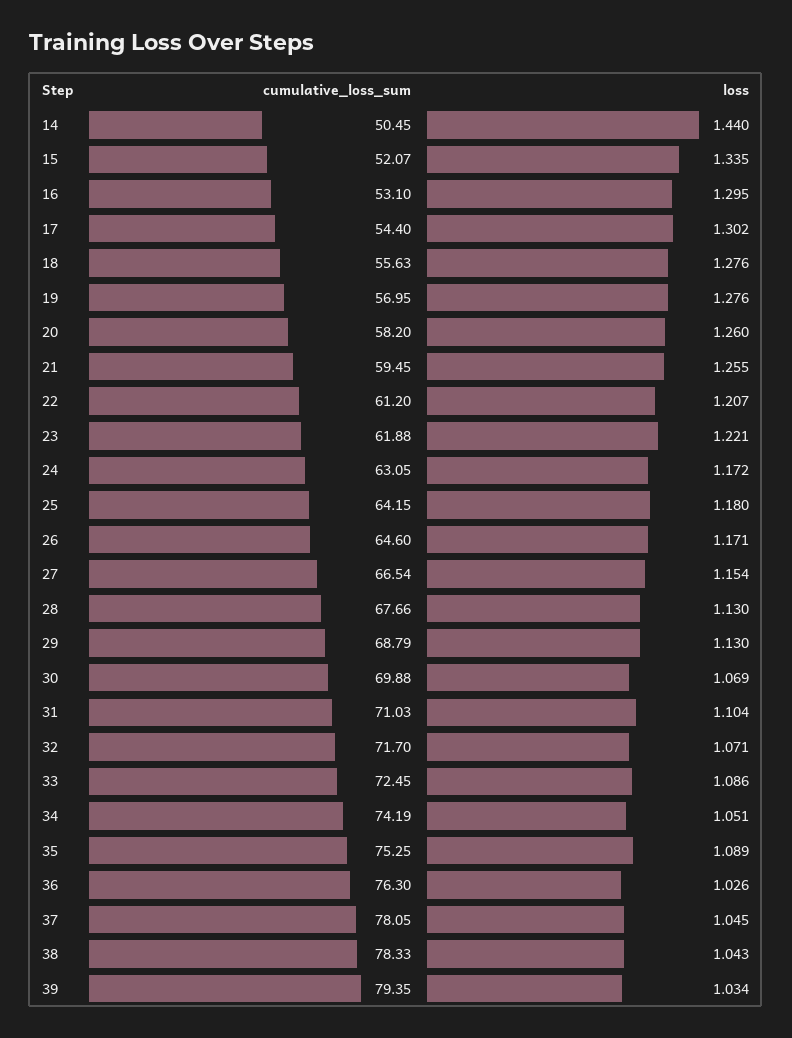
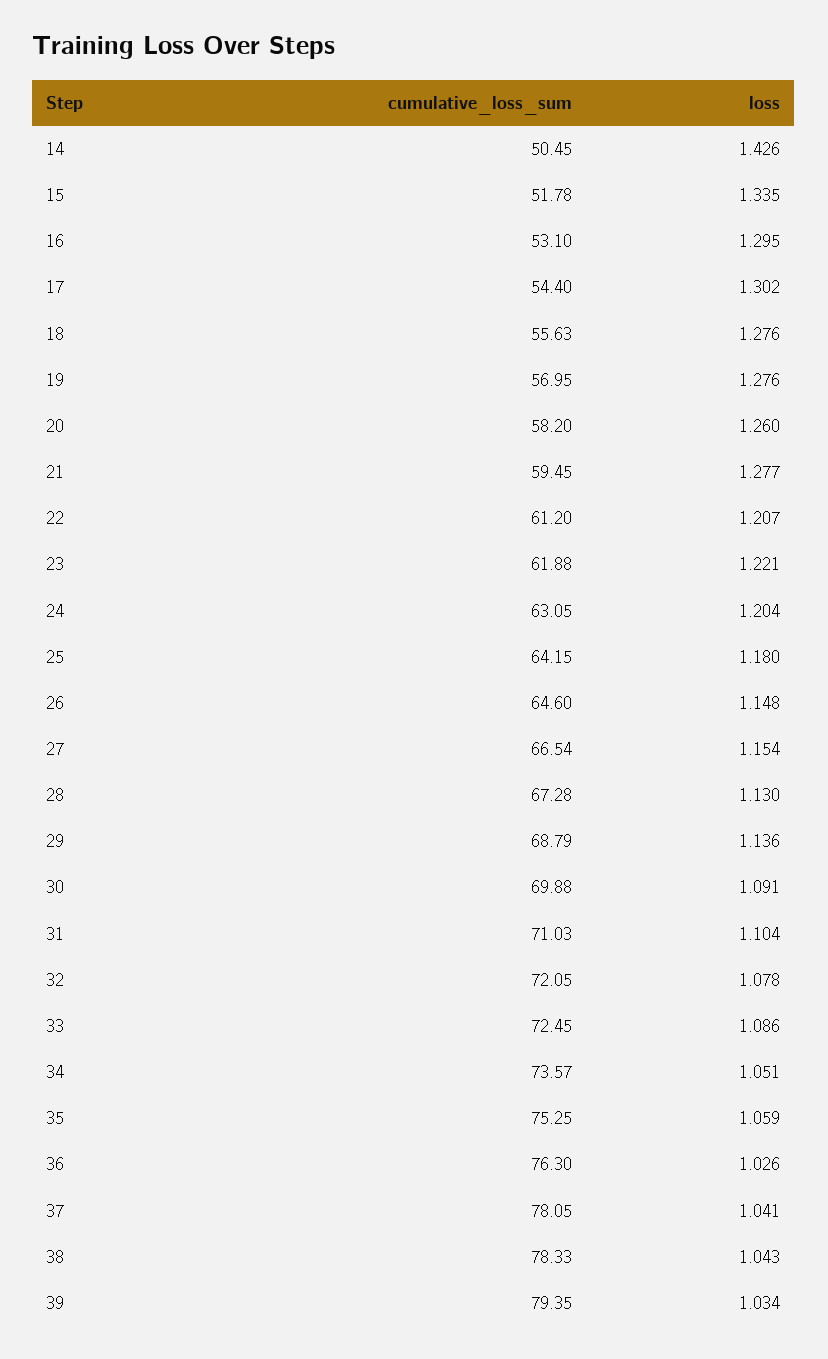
loss, 14: 1.44 -> 1.426
cumulative_loss_sum, 15: 52.07 -> 51.78
loss, 21: 1.255 -> 1.277
loss, 24: 1.172 -> 1.204
loss, 26: 1.171 -> 1.148
cumulative_loss_sum, 28: 67.66 -> 67.28
loss, 29: 1.13 -> 1.136
loss, 30: 1.069 -> 1.091
cumulative_loss_sum, 32: 71.7 -> 72.05
loss, 32: 1.071 -> 1.078
cumulative_loss_sum, 34: 74.19 -> 73.57
loss, 35: 1.089 -> 1.059
loss, 37: 1.045 -> 1.041

